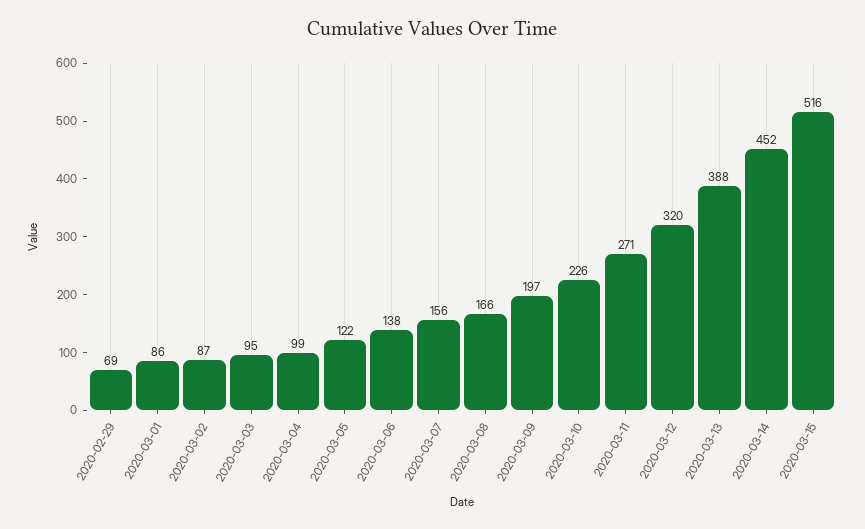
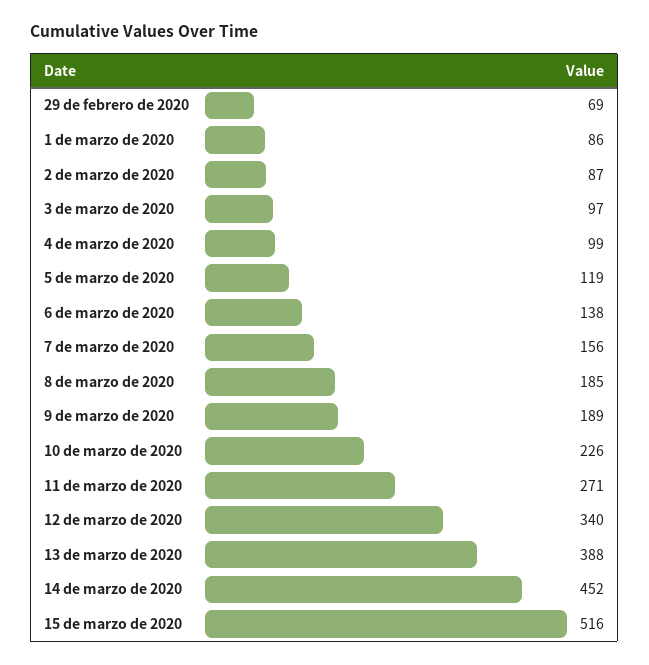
2020-03-03: 95 -> 97
2020-03-05: 122 -> 119
2020-03-08: 166 -> 185
2020-03-09: 197 -> 189
2020-03-12: 320 -> 340

